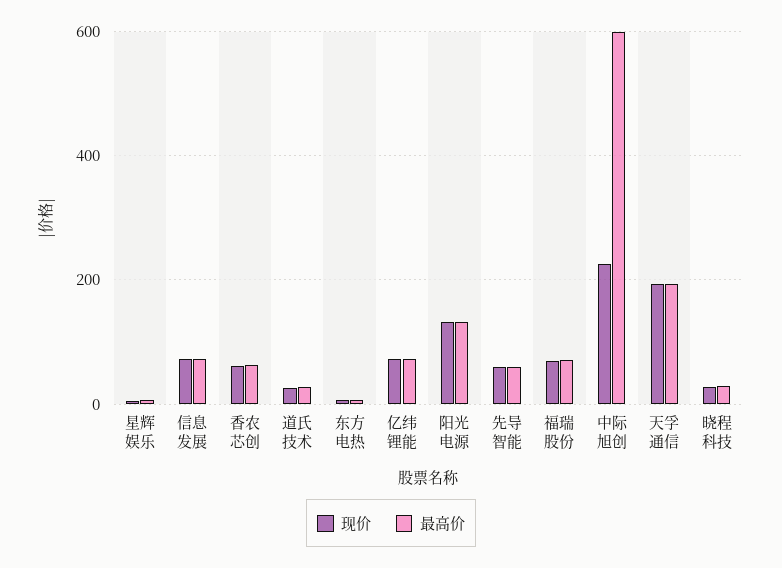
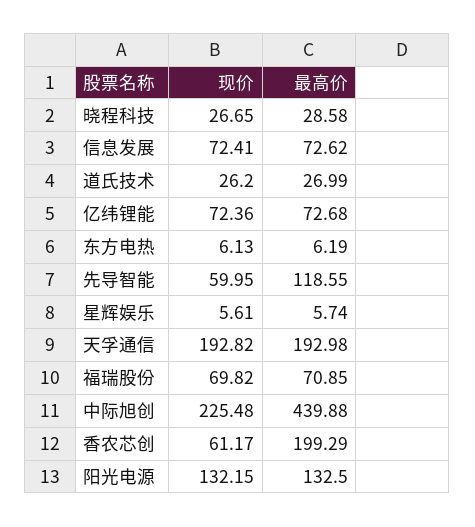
最高价, 香农芯创: 60 -> 199.29
最高价, 先导智能: 60 -> 118.55
最高价, 中际旭创: 600 -> 439.88

